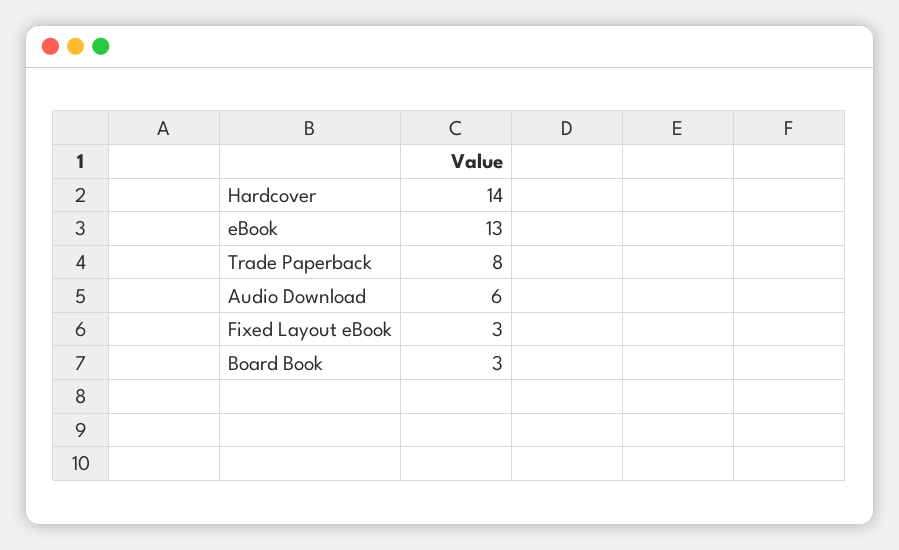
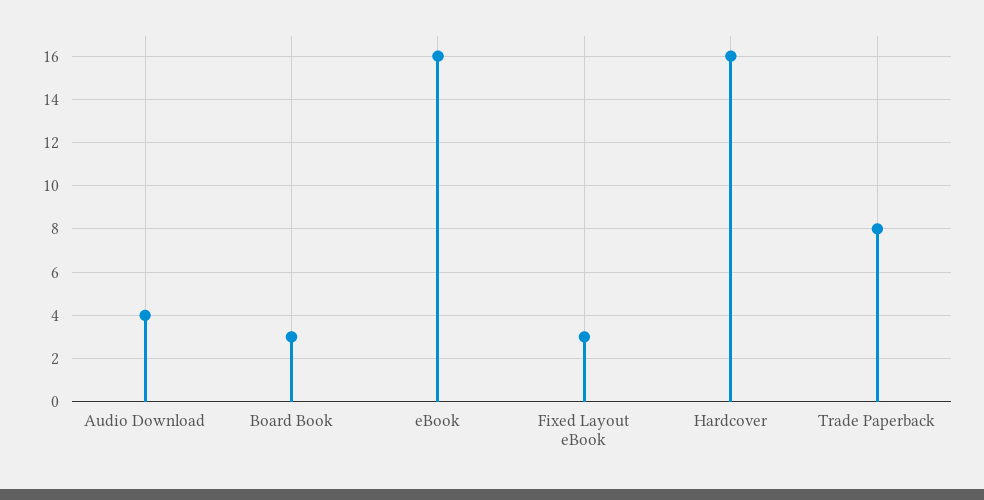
Hardcover: 14 -> 16
eBook: 13 -> 16
Audio Download: 6 -> 4

